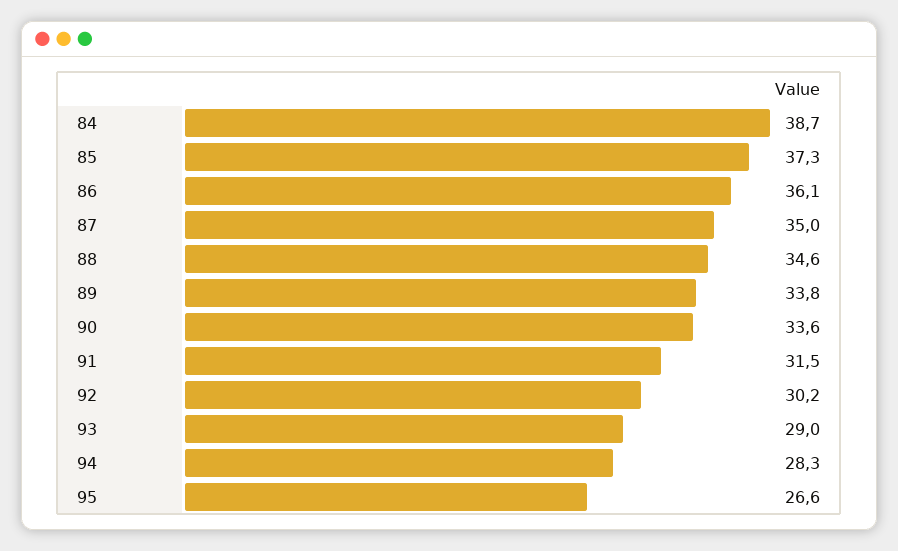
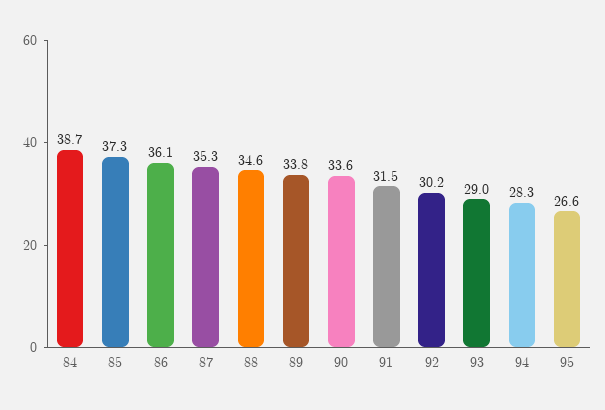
87: 35 -> 35.3

